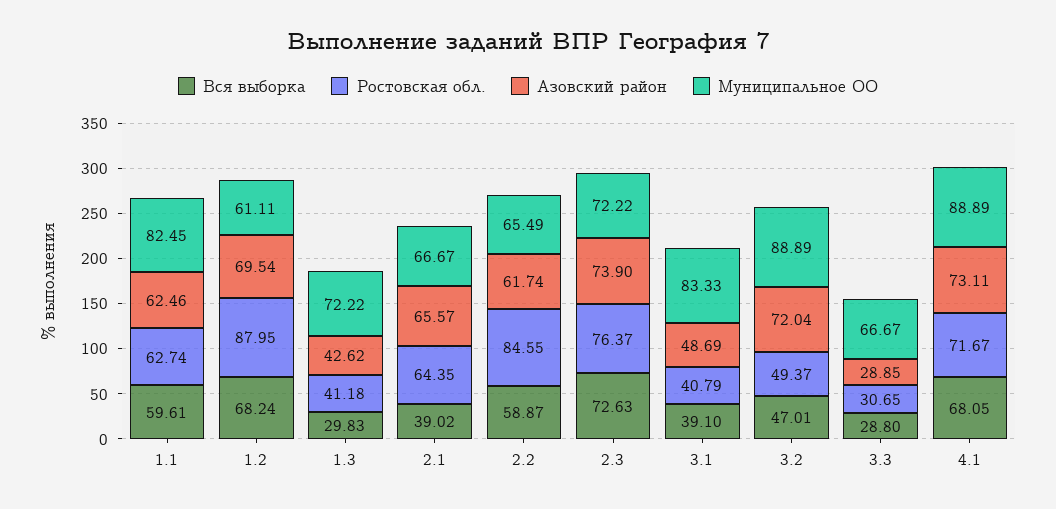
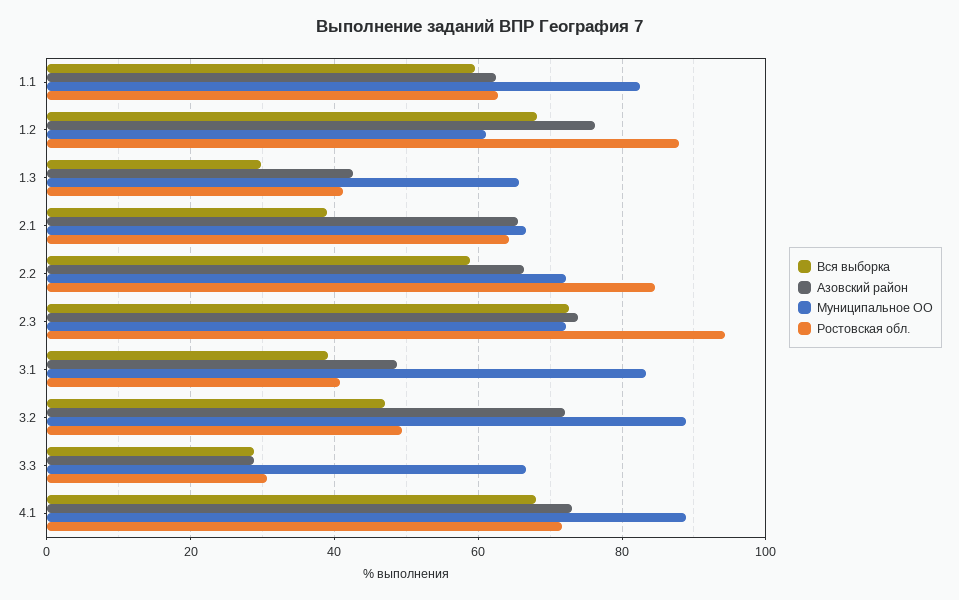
Азовский район, 1.2: 69.54 -> 76
Муниципальное ОО, 1.3: 72.22 -> 66
Азовский район, 2.2: 61.74 -> 66
Муниципальное ОО, 2.2: 65.49 -> 72
Ростовская обл., 2.3: 76.37 -> 94

